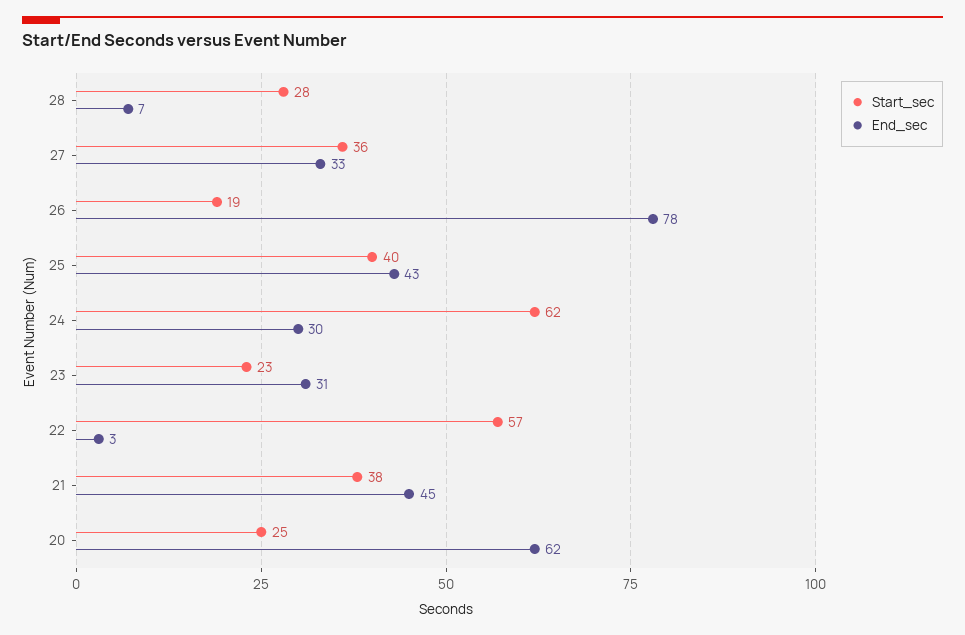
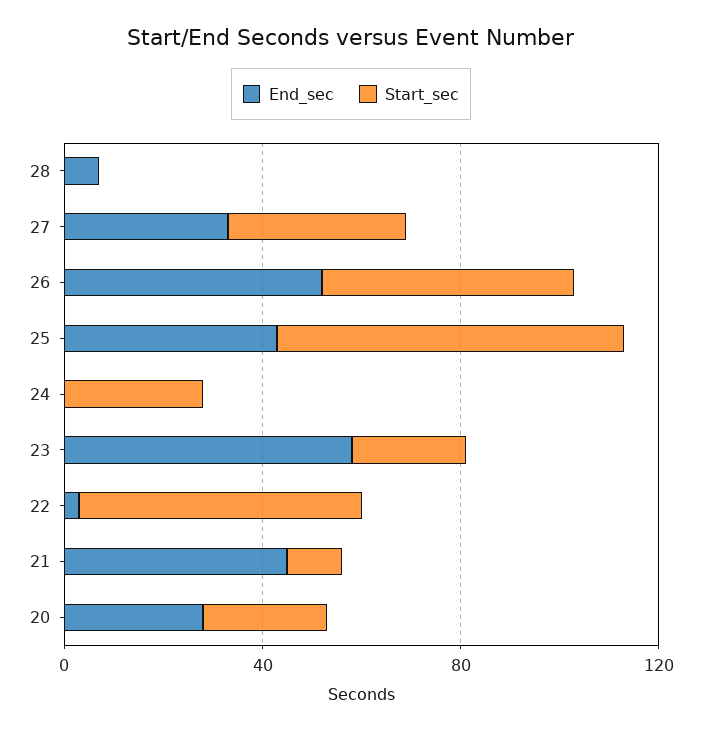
Start_sec, 28: 28 -> 0
Start_sec, 26: 19 -> 50
End_sec, 26: 78 -> 50
Start_sec, 25: 40 -> 70
Start_sec, 24: 62 -> 30
End_sec, 24: 30 -> 0
End_sec, 23: 31 -> 60
Start_sec, 21: 38 -> 10
End_sec, 20: 62 -> 30

